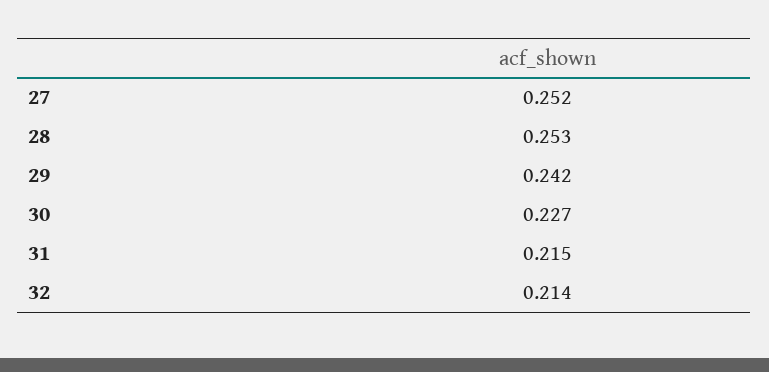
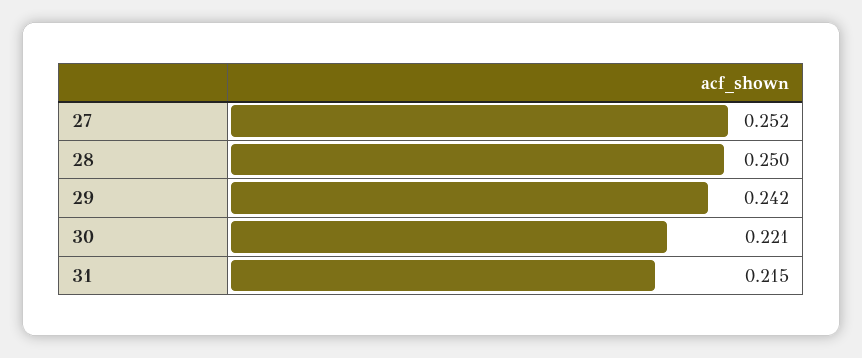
28: 0.253 -> 0.25
30: 0.227 -> 0.221
32: 0.214 -> none

